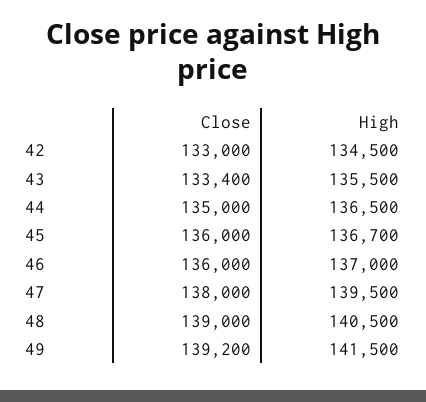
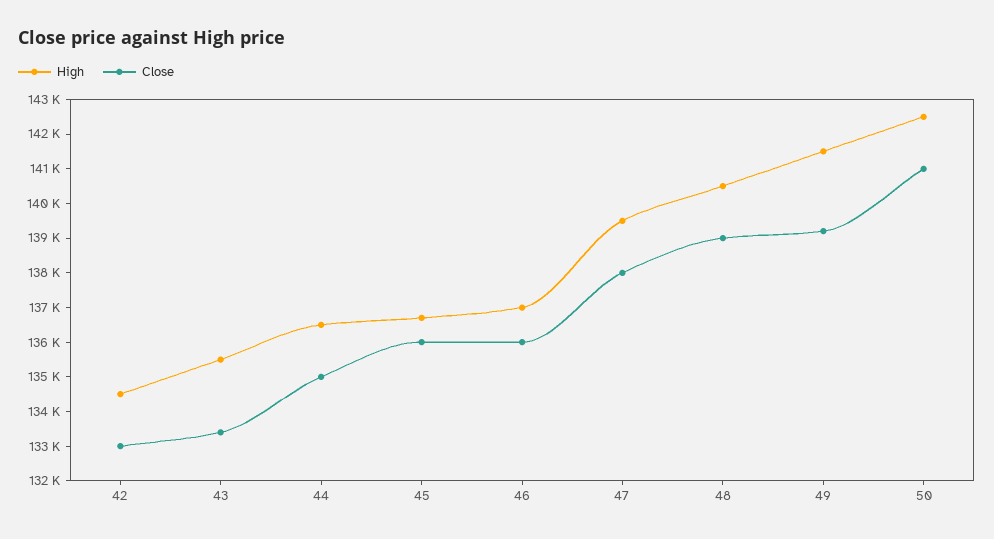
High, 50: none -> 142500
Close, 50: none -> 141000

